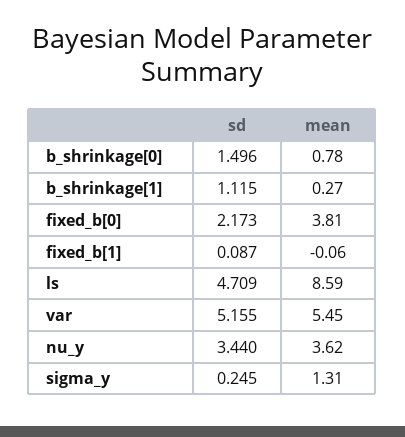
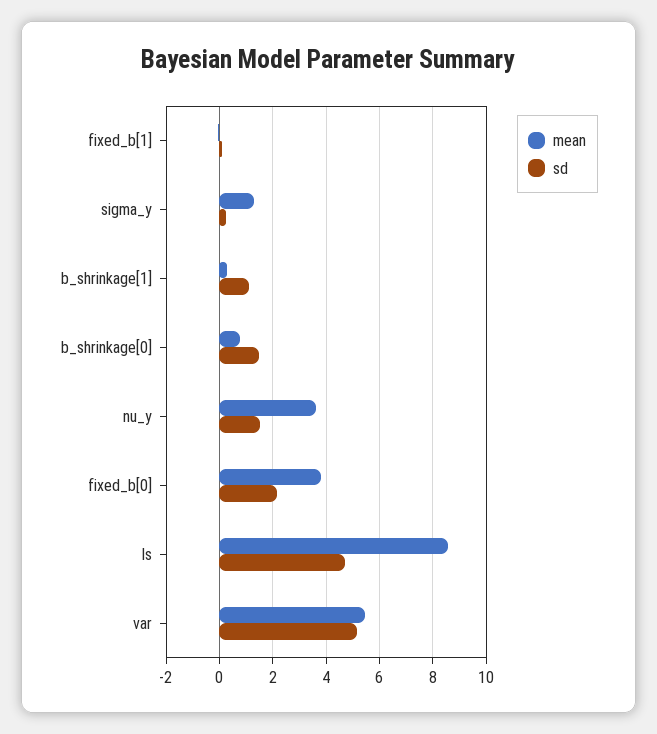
sd, nu_y: 3.44 -> 1.5

